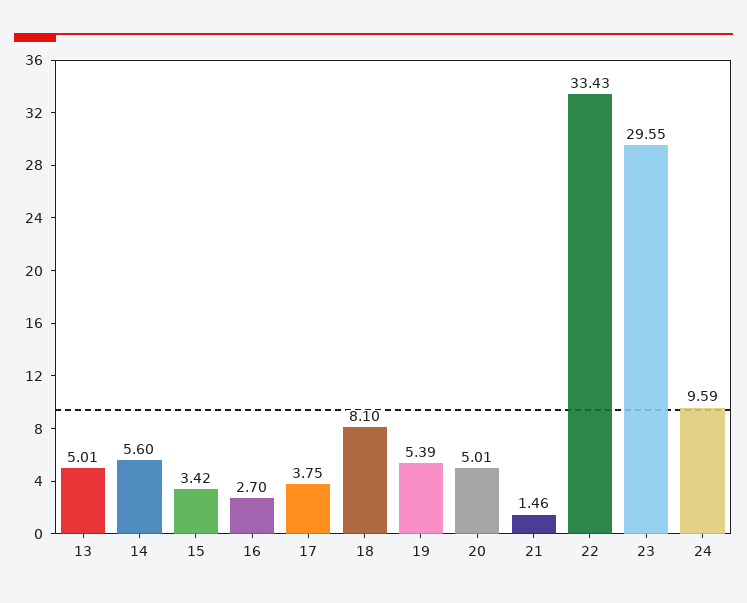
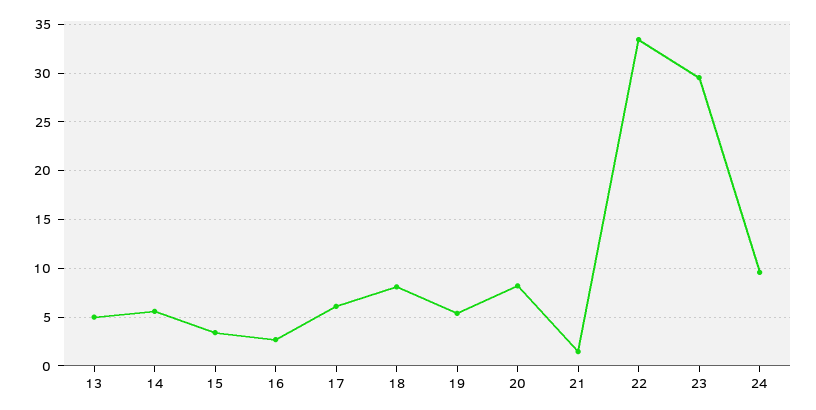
17: 3.75 -> 6
20: 5.01 -> 8

